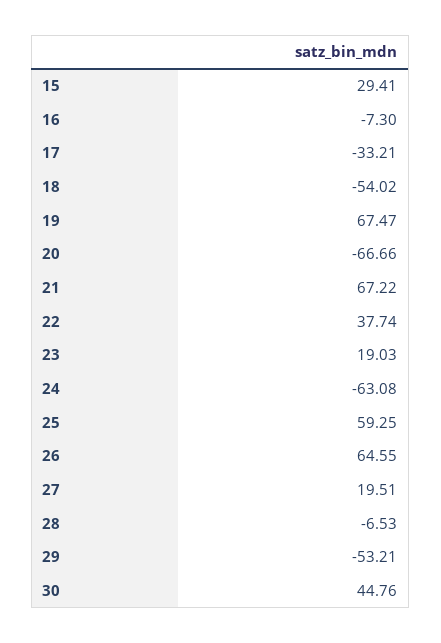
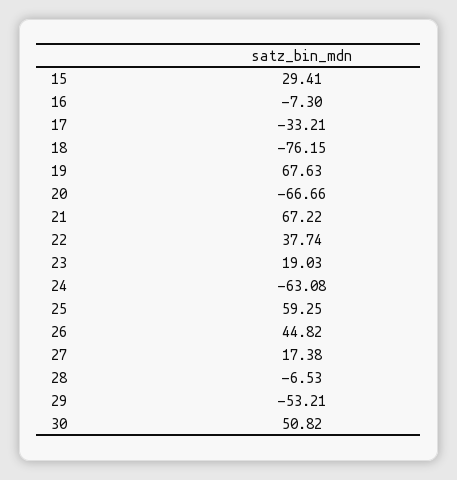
18: -54.02 -> -76.15
19: 67.47 -> 67.63
26: 64.55 -> 44.82
27: 19.51 -> 17.38
30: 44.76 -> 50.82

